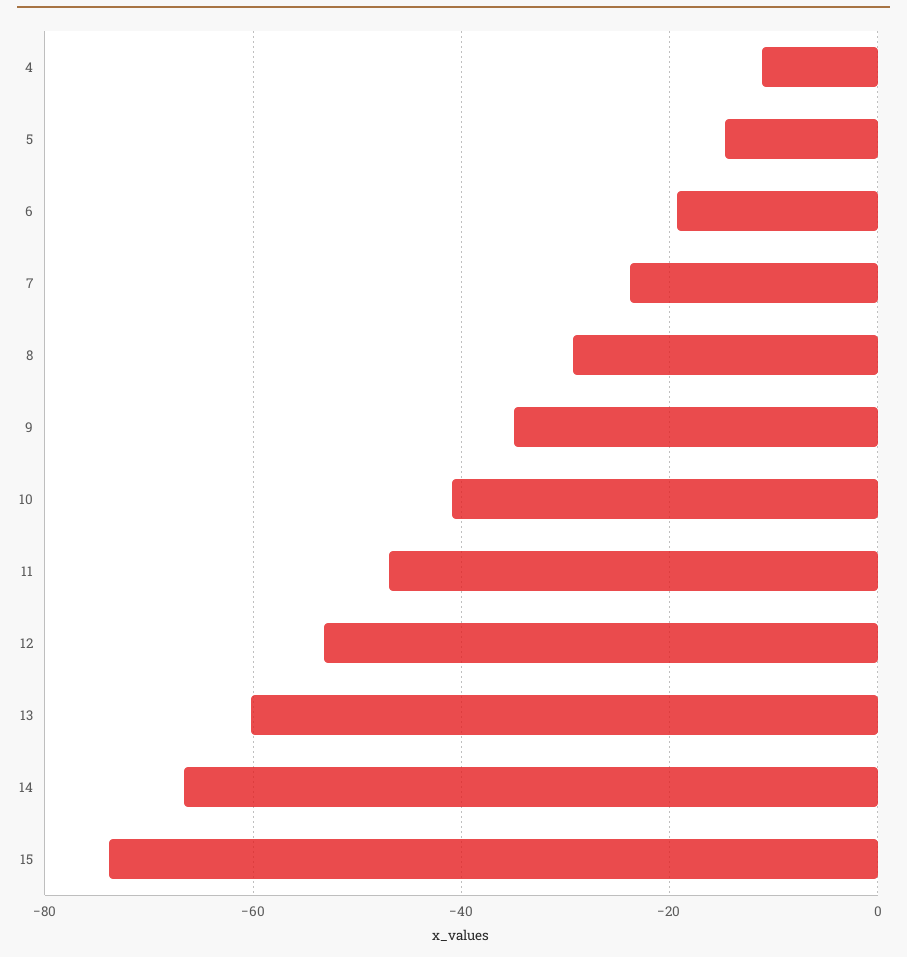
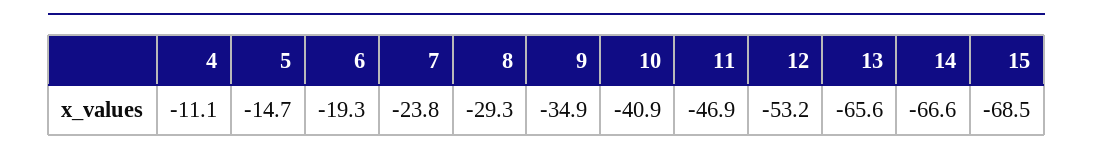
13: -60 -> -65.6
15: -74 -> -68.5

